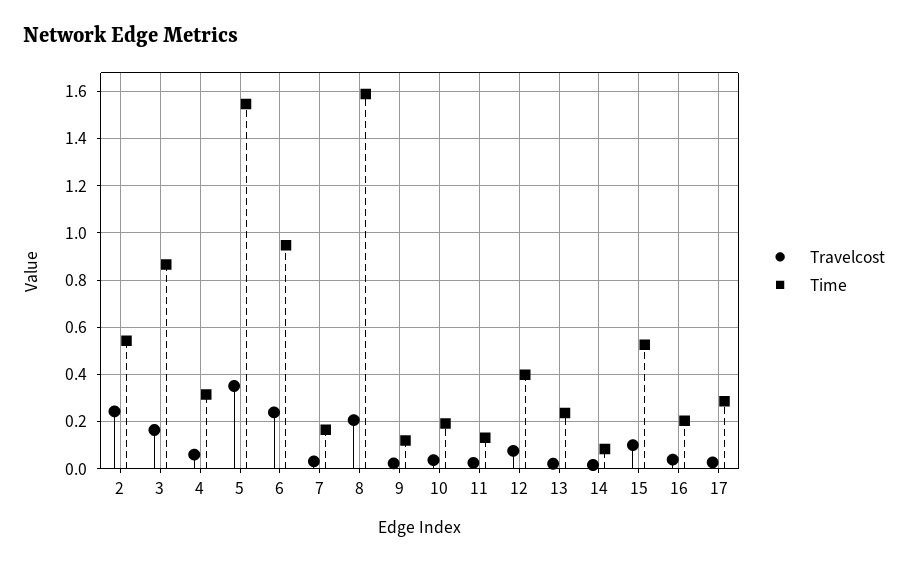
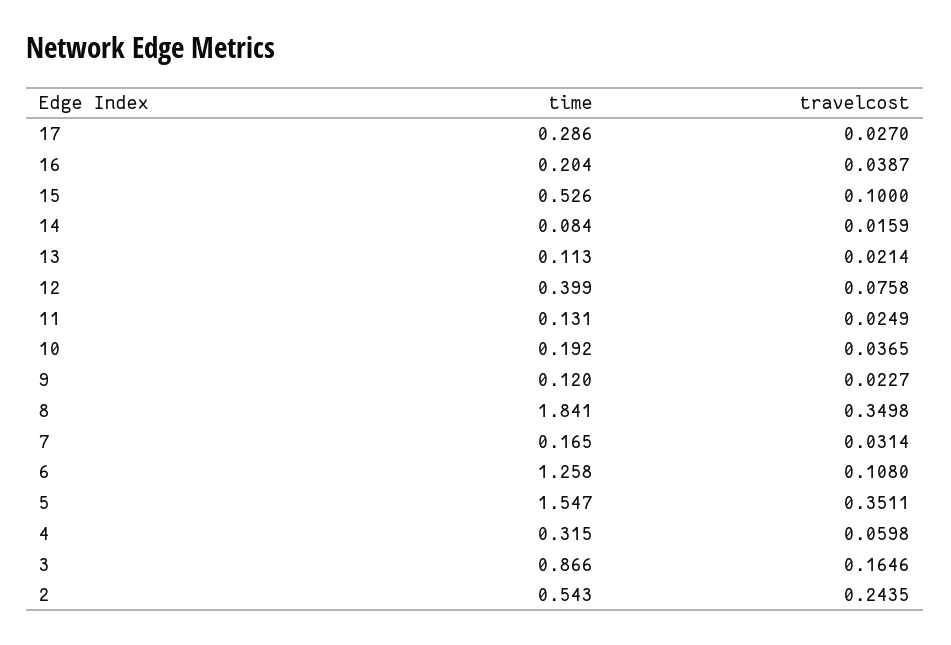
Travelcost, 6: 0.25 -> 0.108
Time, 6: 0.95 -> 1.258
Travelcost, 8: 0.2 -> 0.3498
Time, 8: 1.6 -> 1.841
Time, 13: 0.25 -> 0.113

